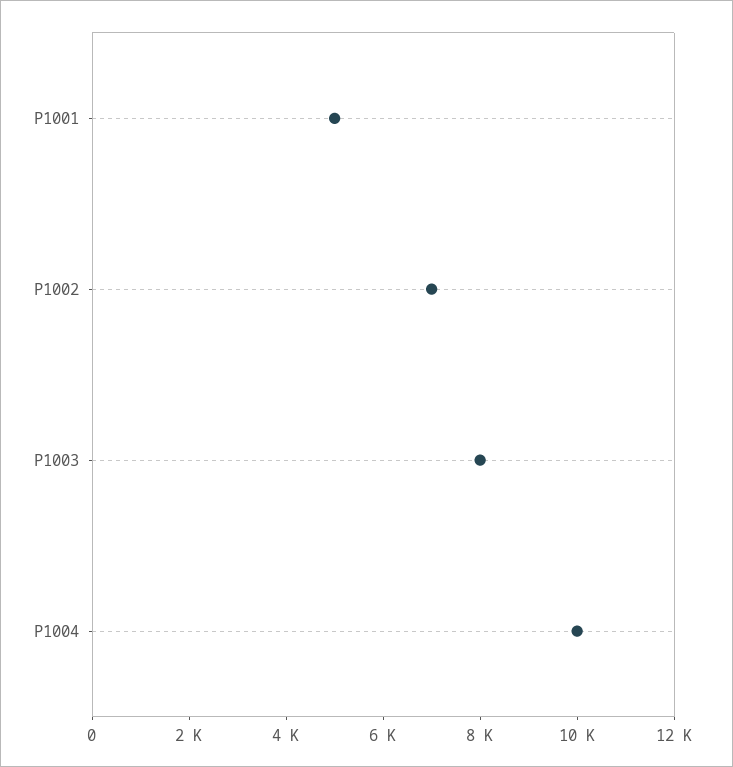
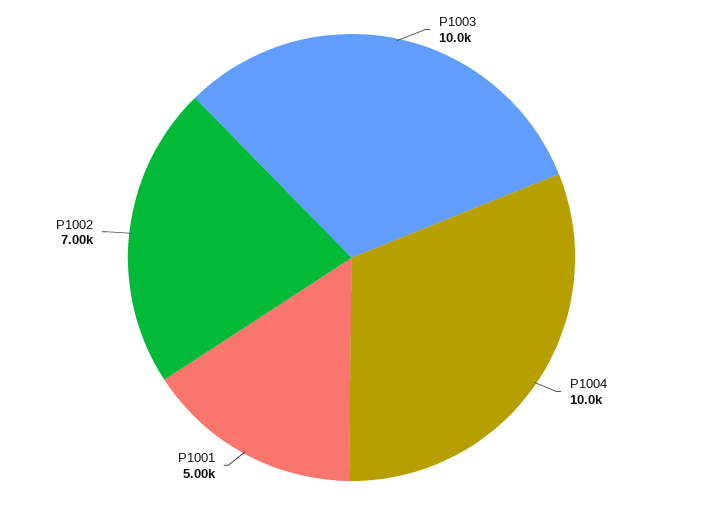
P1003: 8000 -> 10000

